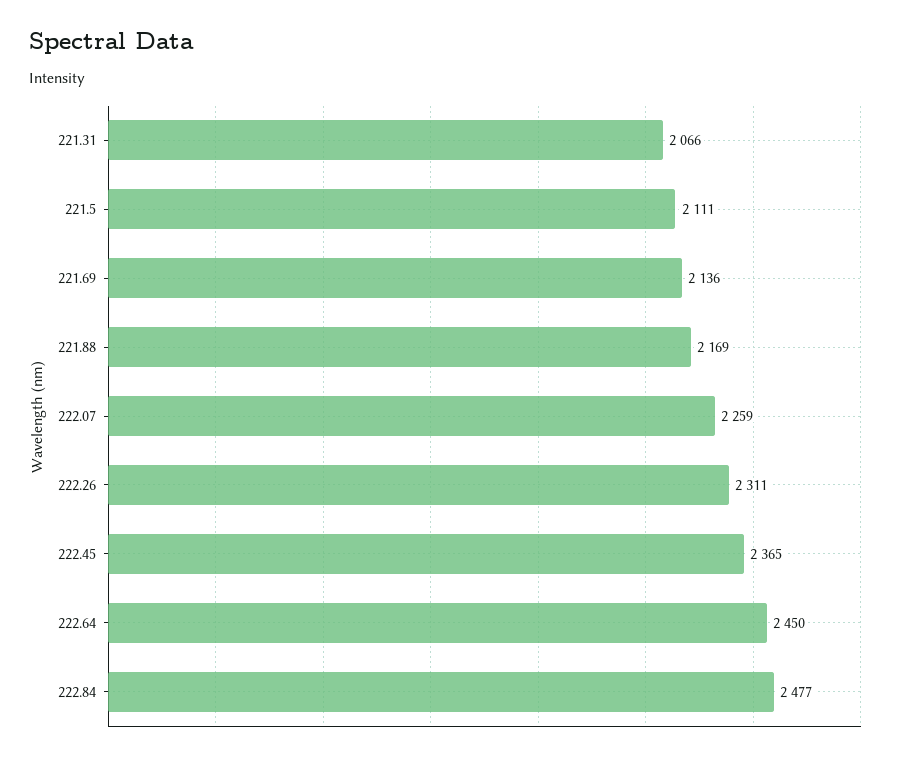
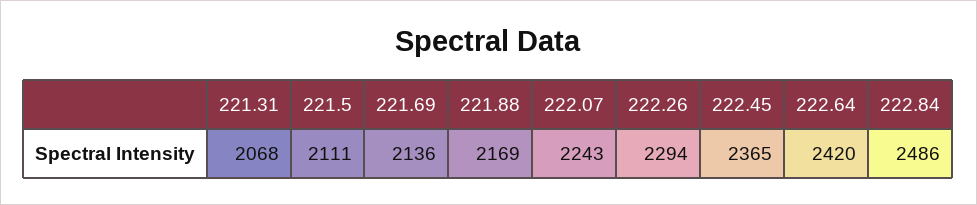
221.31: 2066 -> 2068
222.07: 2259 -> 2243
222.26: 2311 -> 2294
222.64: 2450 -> 2420
222.84: 2477 -> 2486

